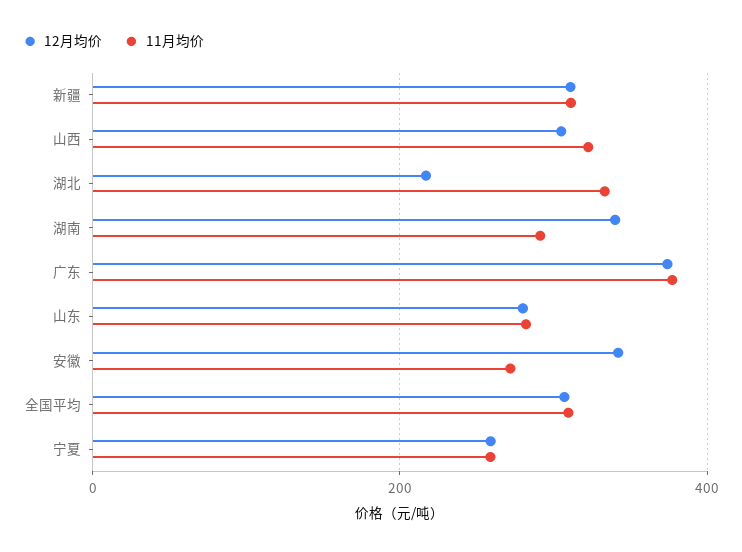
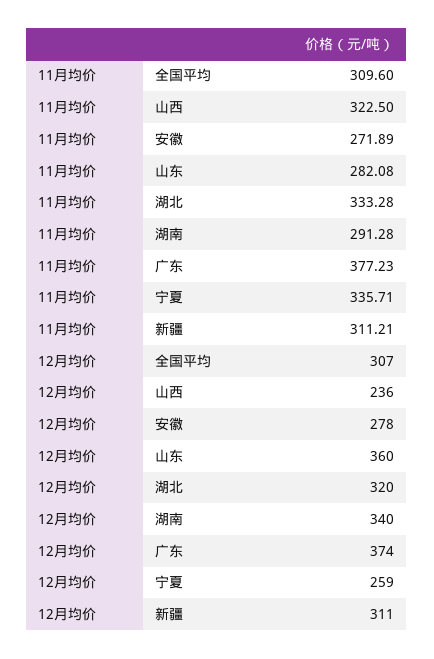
12月均价, 山西: 300 -> 236
12月均价, 湖北: 220 -> 320
12月均价, 山东: 280 -> 360
12月均价, 安徽: 340 -> 278
11月均价, 宁夏: 260 -> 335.71

